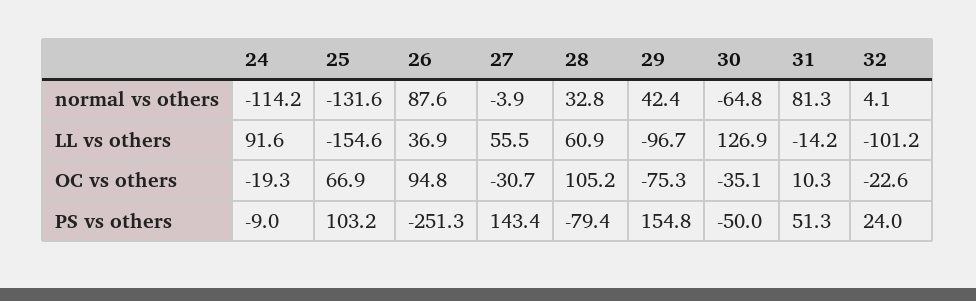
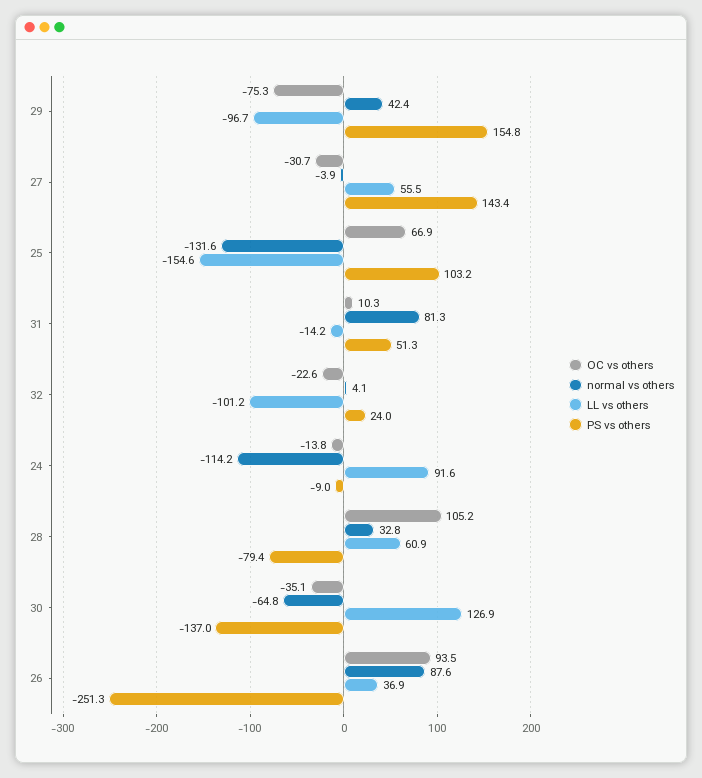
OC vs others, 24: -19.3 -> -13.8
OC vs others, 26: 94.8 -> 93.5
PS vs others, 30: -50 -> -137

